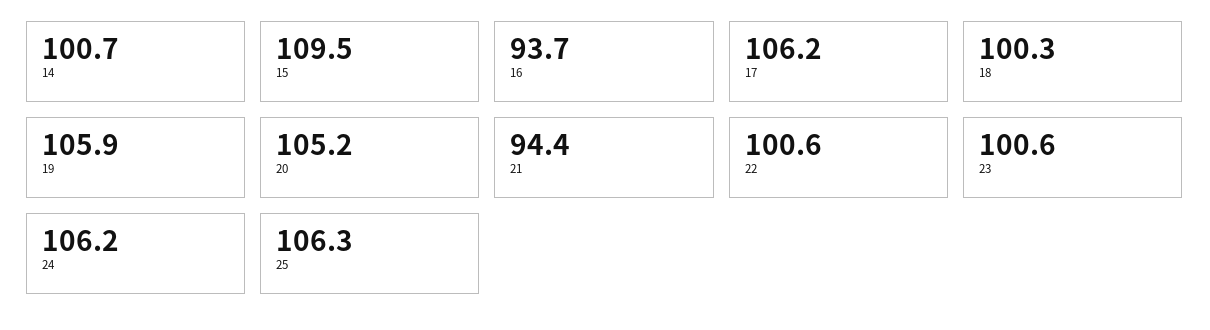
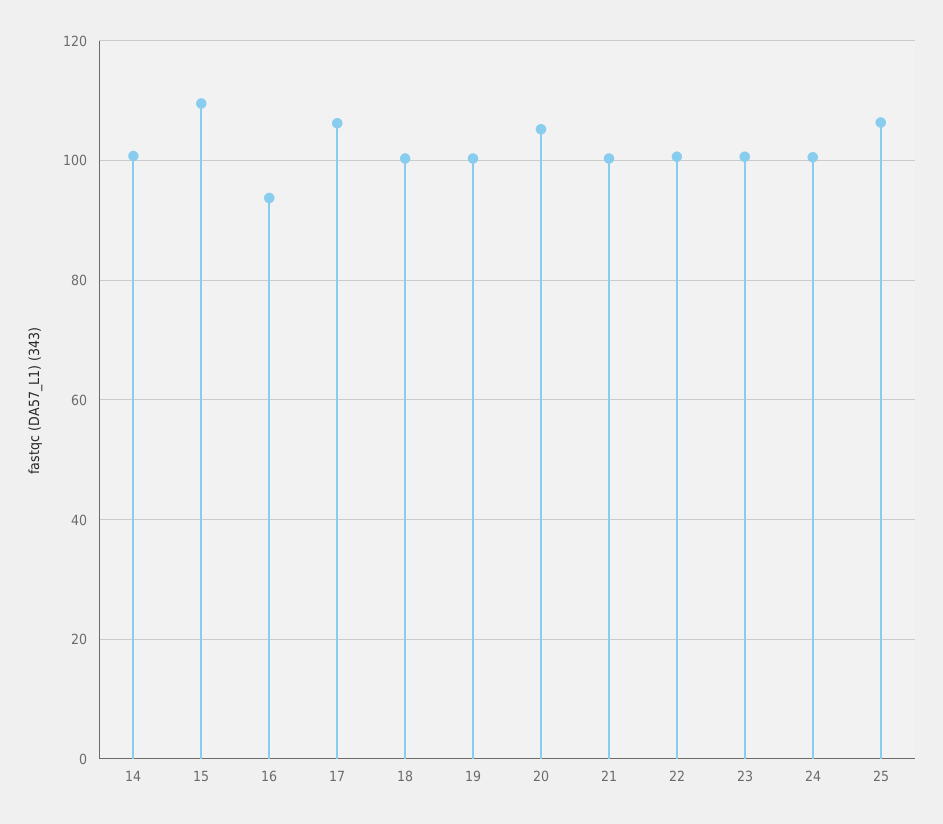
19: 105.9 -> 100
21: 94.4 -> 100
24: 106.2 -> 100

